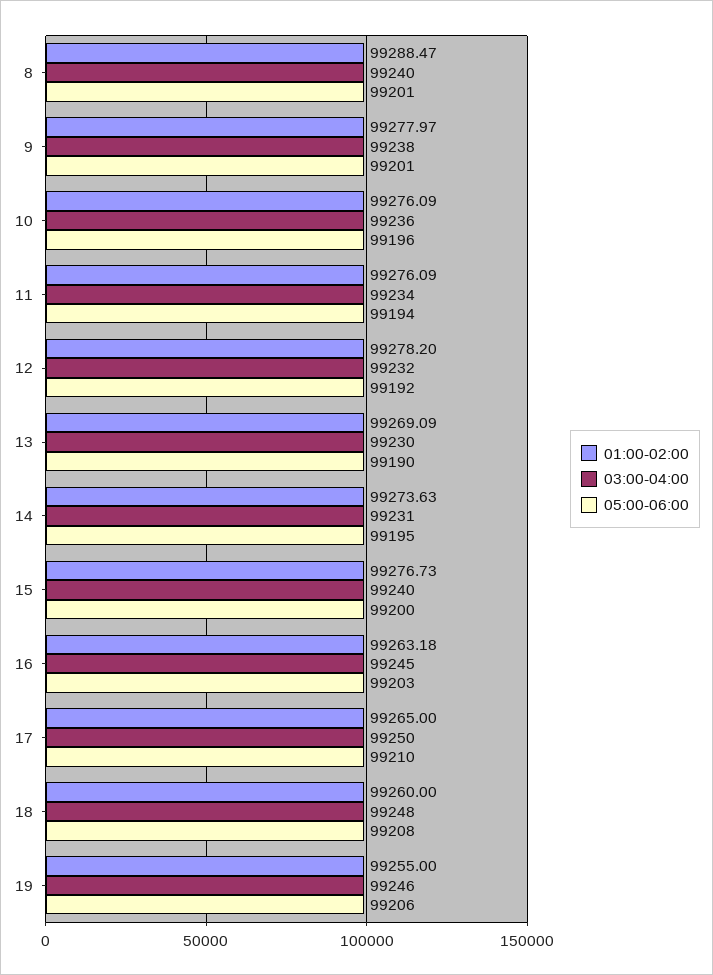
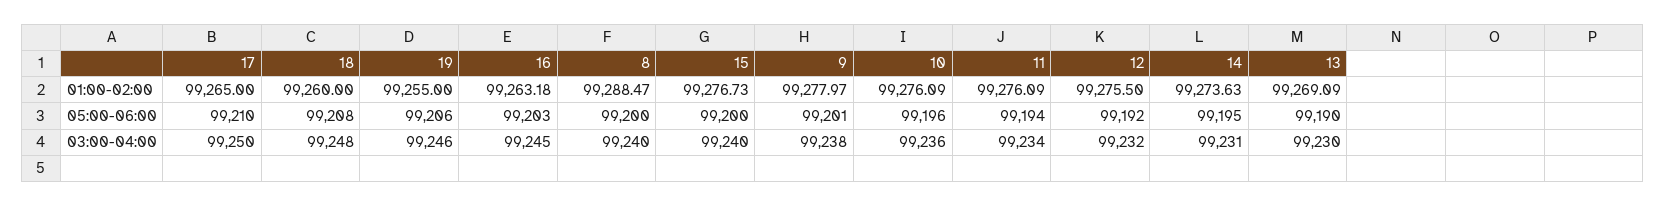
05:00-06:00, 8: 99201 -> 99200
01:00-02:00, 12: 99278.2 -> 99275.5

